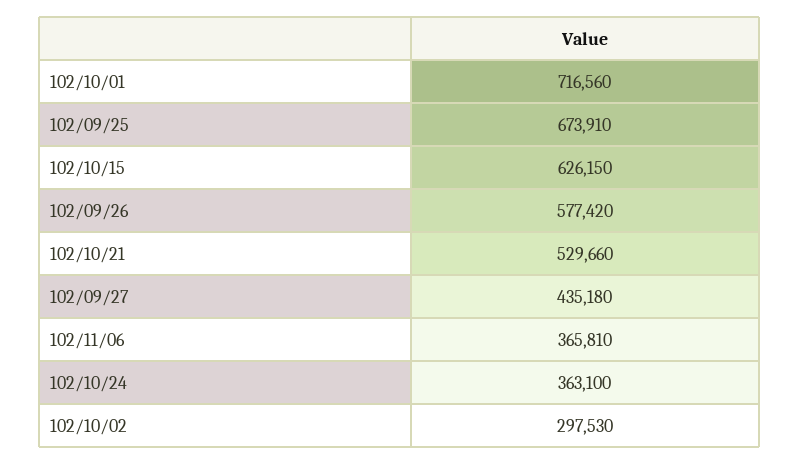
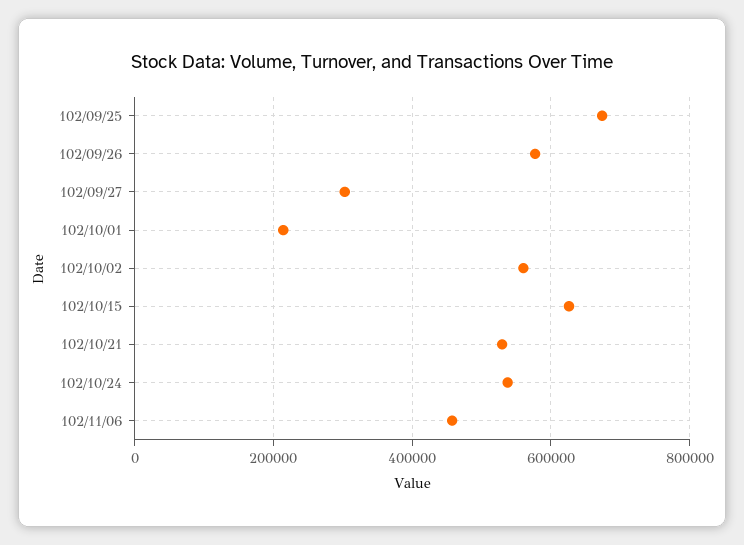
102/10/01: 716560 -> 220000
102/09/27: 435180 -> 300000
102/11/06: 365810 -> 460000
102/10/24: 363100 -> 540000
102/10/02: 297530 -> 560000

